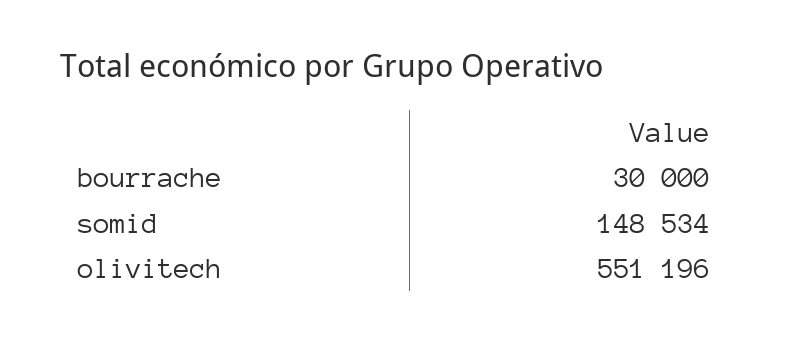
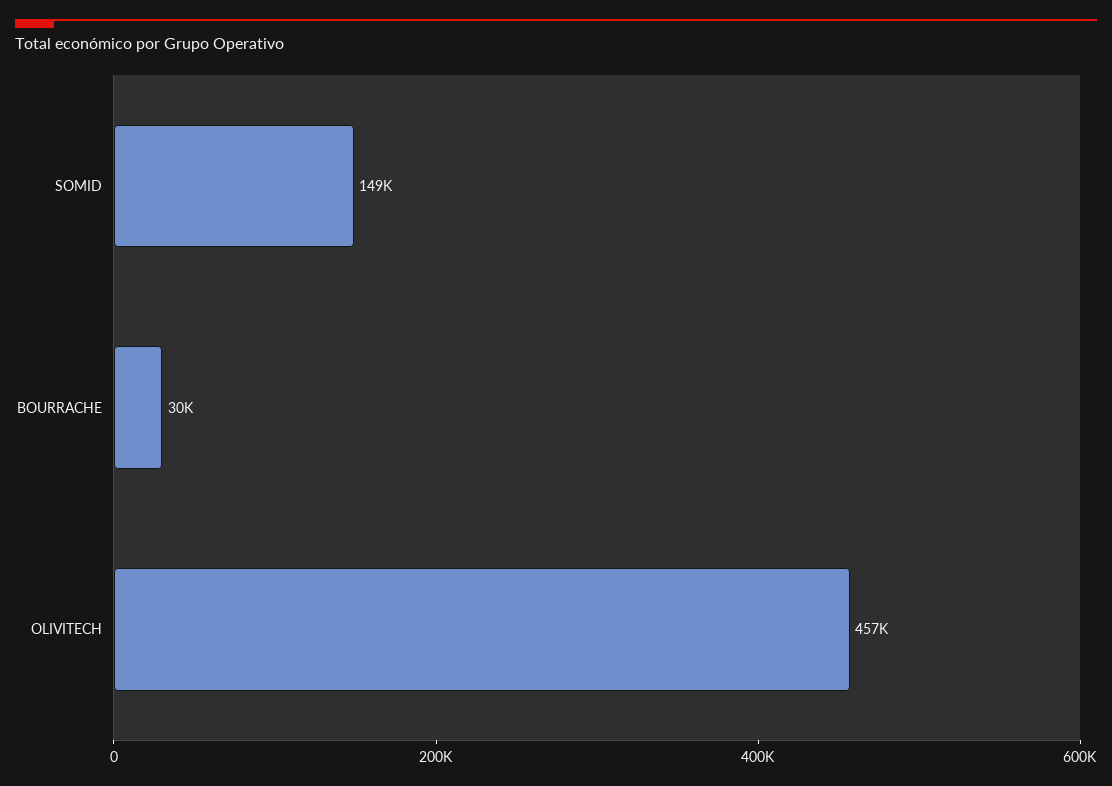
olivitech: 551196 -> 457000

